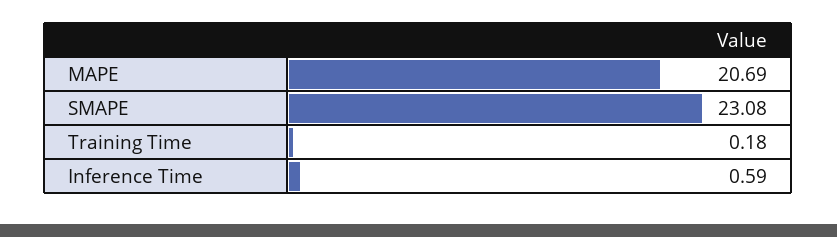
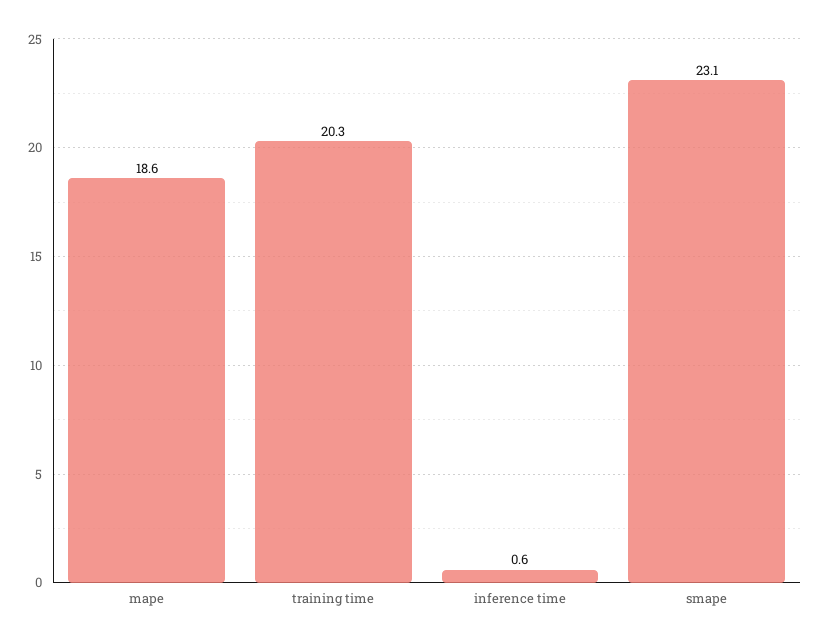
MAPE: 20.69 -> 18.6
Training Time: 0.18 -> 20.3

